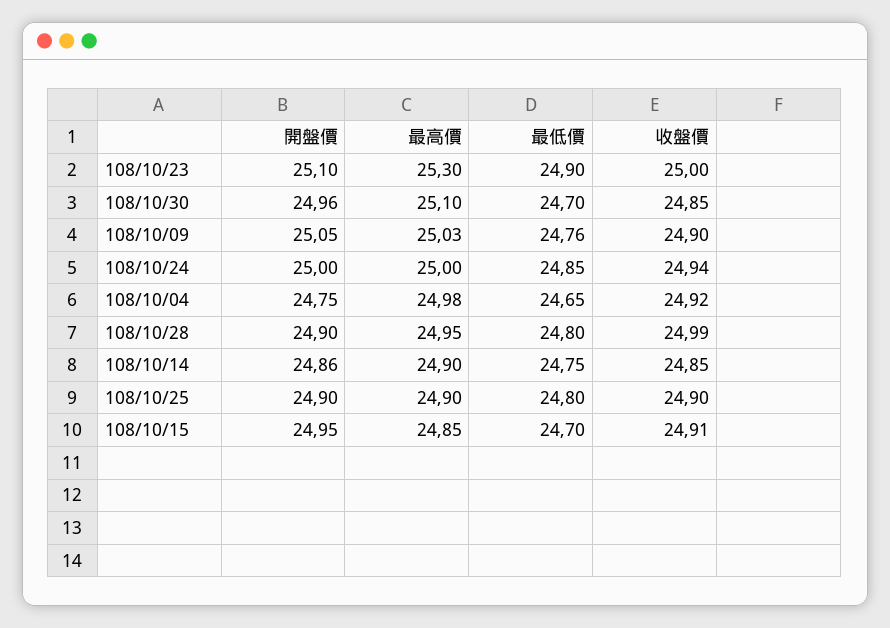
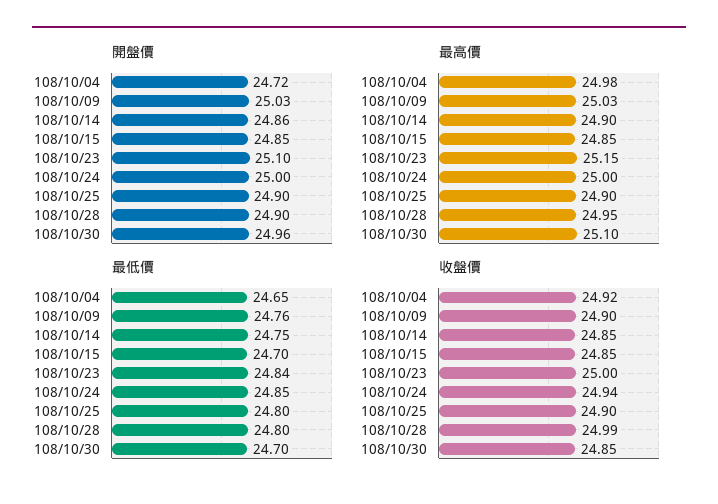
最高價, 108/10/23: 25.3 -> 25.15
最低價, 108/10/23: 24.9 -> 24.84
開盤價, 108/10/09: 25.05 -> 25.03
開盤價, 108/10/04: 24.75 -> 24.72
開盤價, 108/10/15: 24.95 -> 24.85
收盤價, 108/10/15: 24.91 -> 24.85

